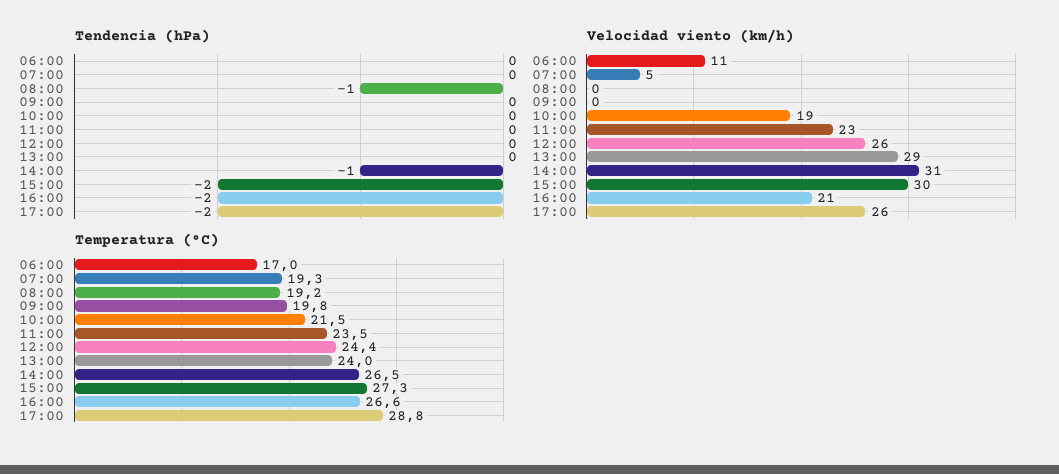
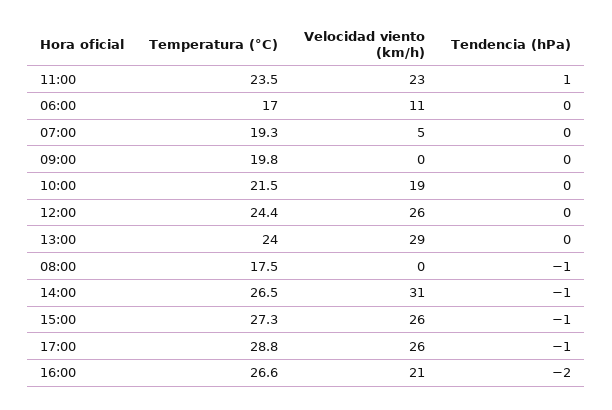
Tendencia (hPa), 11:00: 0 -> 1
Tendencia (hPa), 15:00: -2 -> -1
Tendencia (hPa), 17:00: -2 -> -1
Velocidad viento (km/h), 15:00: 30 -> 26
Temperatura (°C), 08:00: 19.2 -> 17.5

